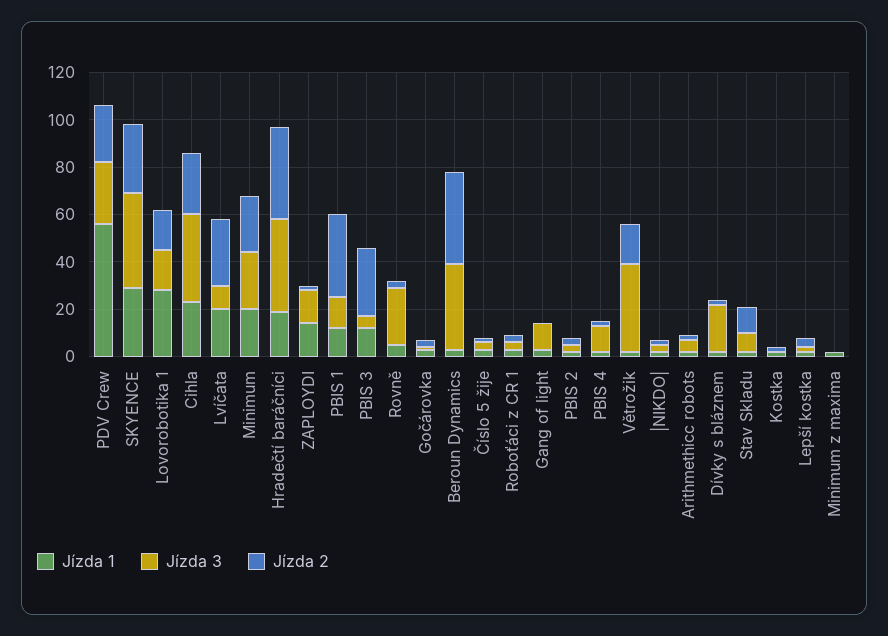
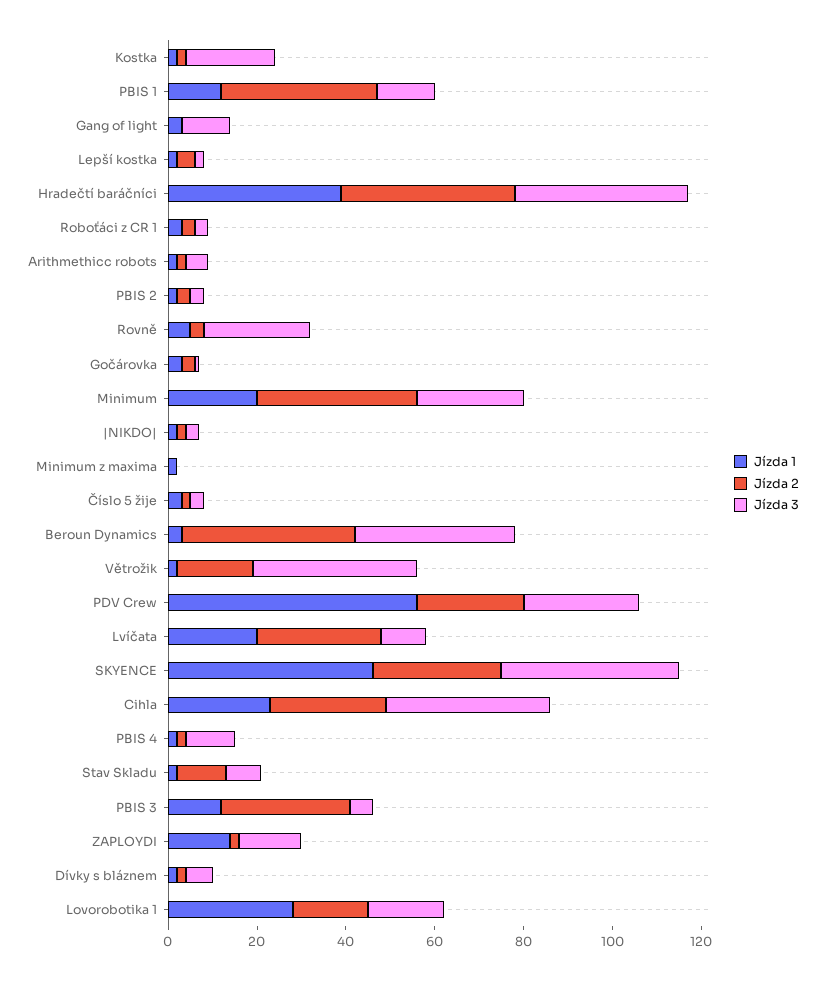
Jízda 1, SKYENCE: 30 -> 45
Jízda 2, Minimum: 25 -> 35
Jízda 1, Hradečtí baráčníci: 20 -> 40
Jízda 3, Dívky s bláznem: 20 -> 5
Jízda 3, Kostka: 0 -> 20

